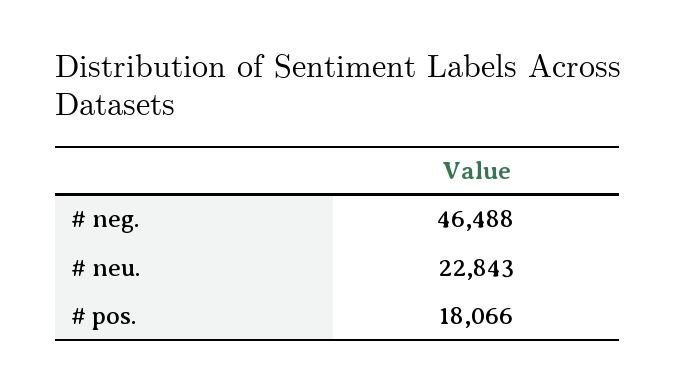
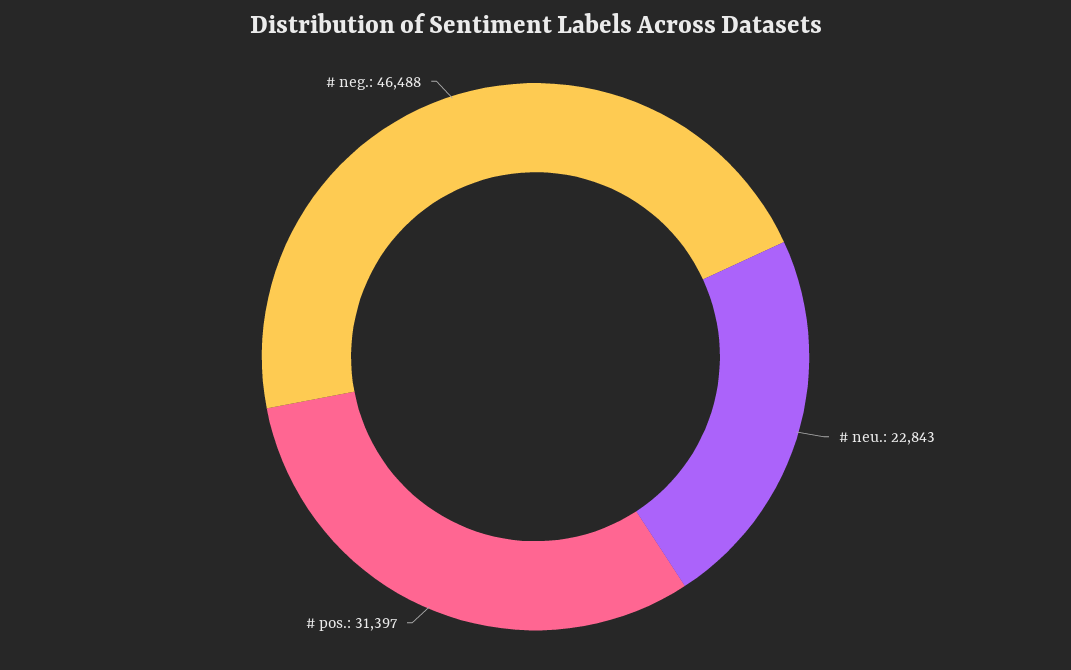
# pos.: 18066 -> 31397

